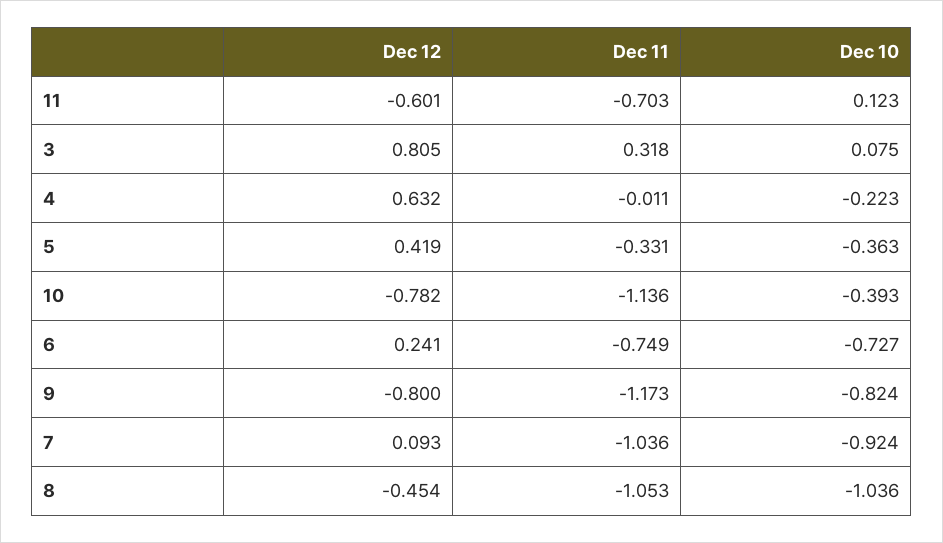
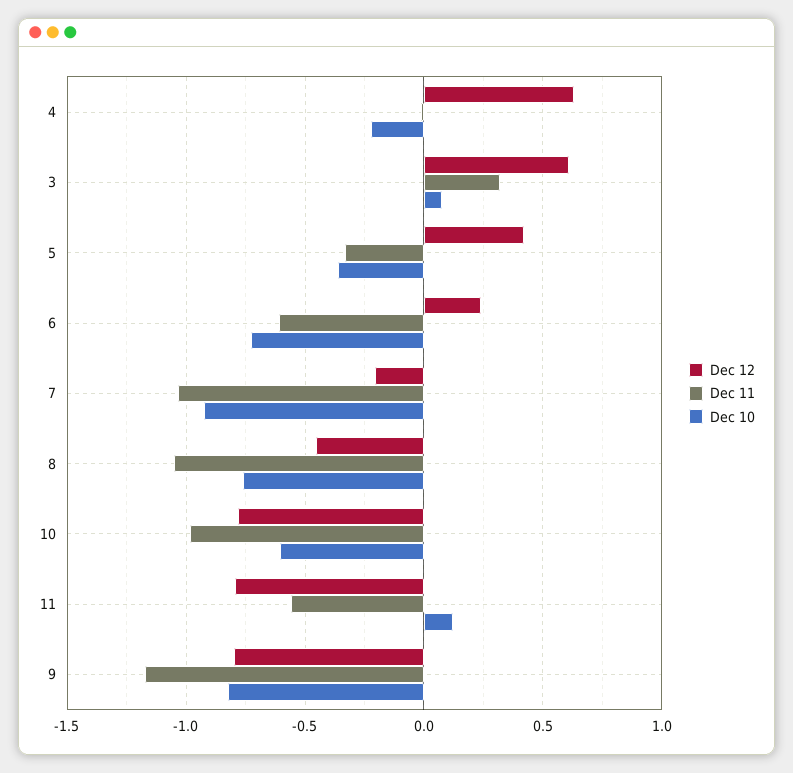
Dec 12, 11: -0.601 -> -0.8
Dec 11, 11: -0.703 -> -0.55
Dec 12, 3: 0.805 -> 0.6
Dec 11, 10: -1.136 -> -1
Dec 10, 10: -0.393 -> -0.6
Dec 11, 6: -0.749 -> -0.6
Dec 12, 7: 0.093 -> -0.2
Dec 10, 8: -1.036 -> -0.75

